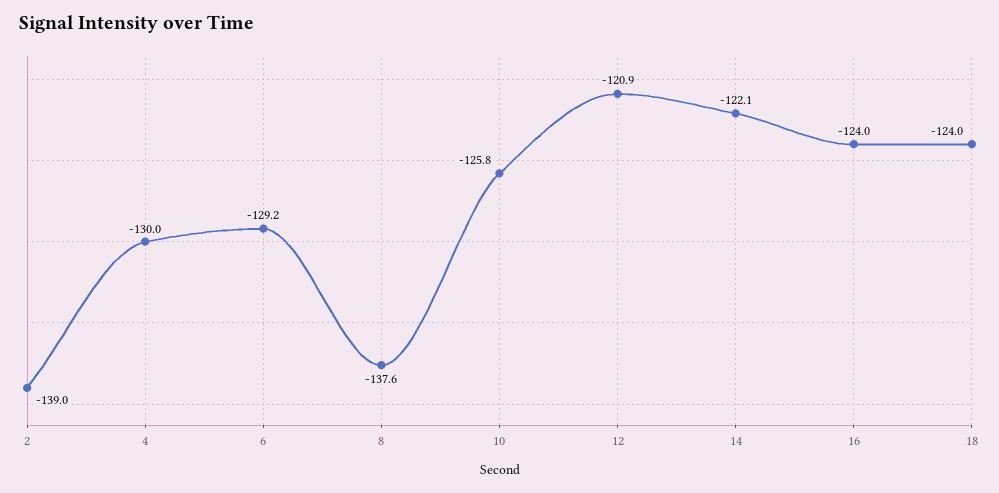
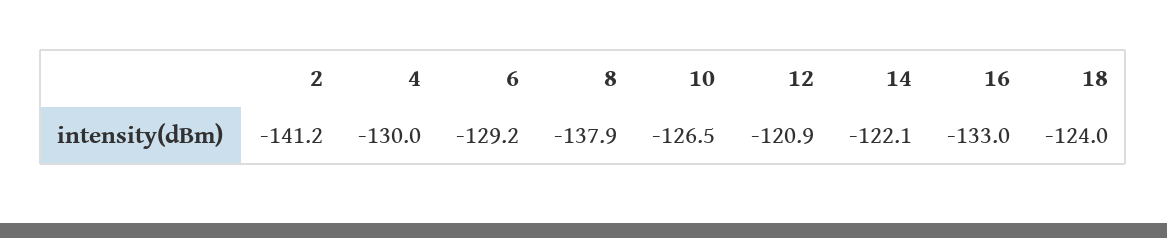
2: -139 -> -141.2
8: -137.6 -> -137.9
10: -125.8 -> -126.5
16: -124 -> -133

